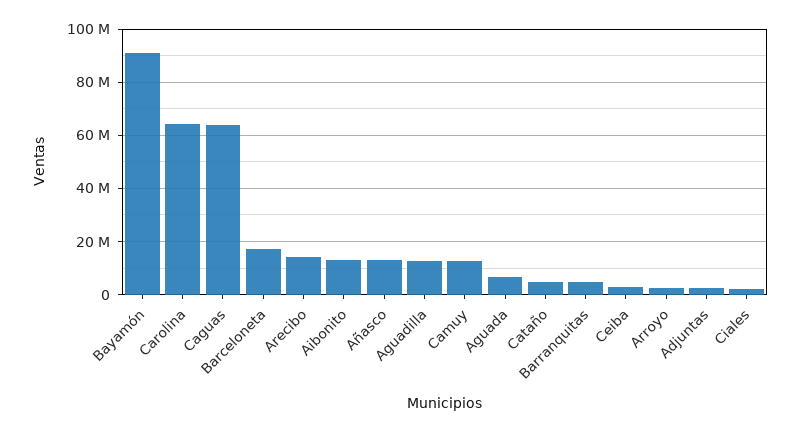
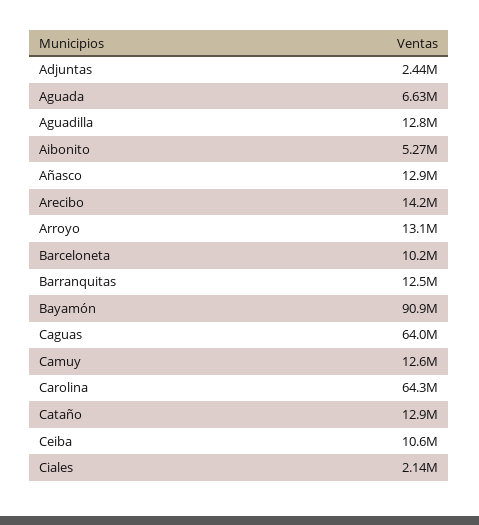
Barceloneta: 17500000 -> 10200000
Aibonito: 12500000 -> 5270000
Cataño: 5000000 -> 12900000
Barranquitas: 5000000 -> 12500000
Ceiba: 2500000 -> 10600000
Arroyo: 2500000 -> 13100000

